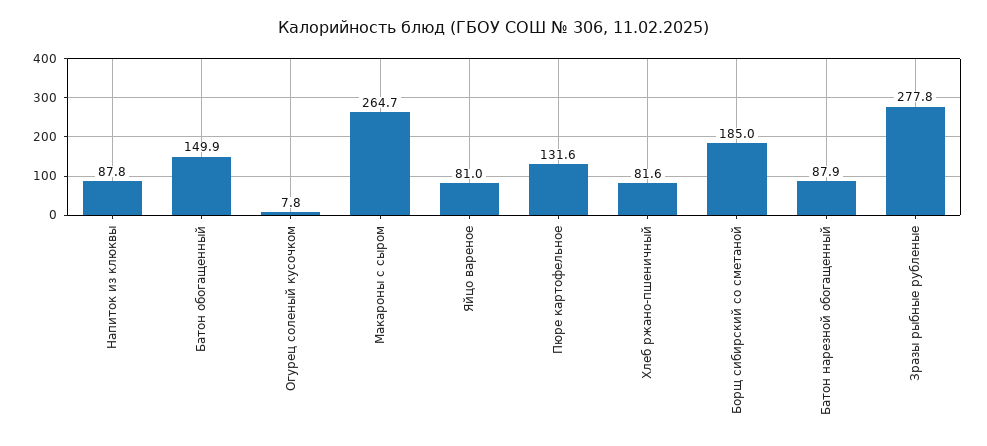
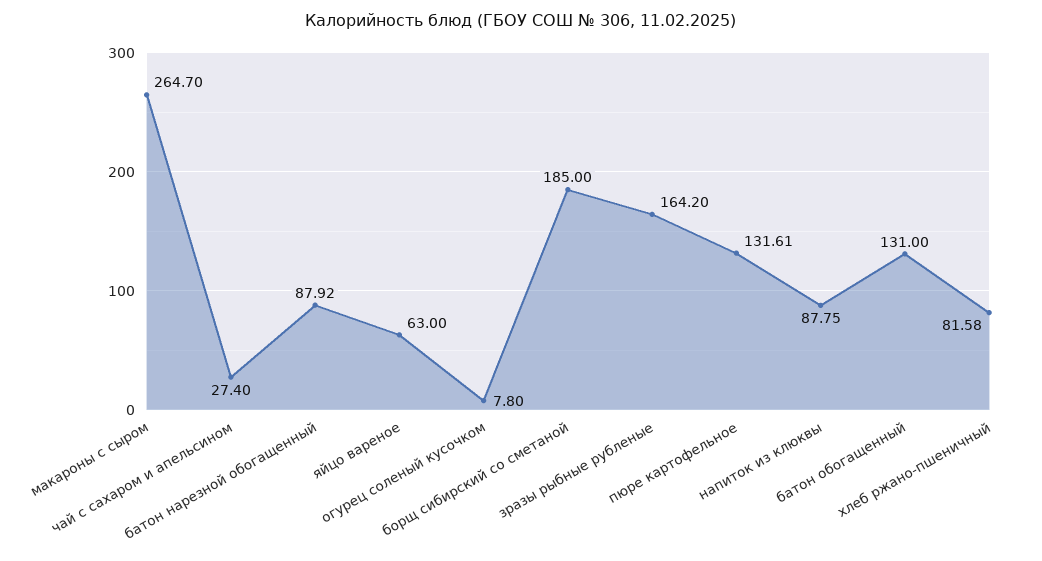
Батон обогащенный: 149.9 -> 131
Яйцо вареное: 81 -> 63
Зразы рыбные рубленые: 277.8 -> 164.2
чай с сахаром и апельсином: none -> 27.4

